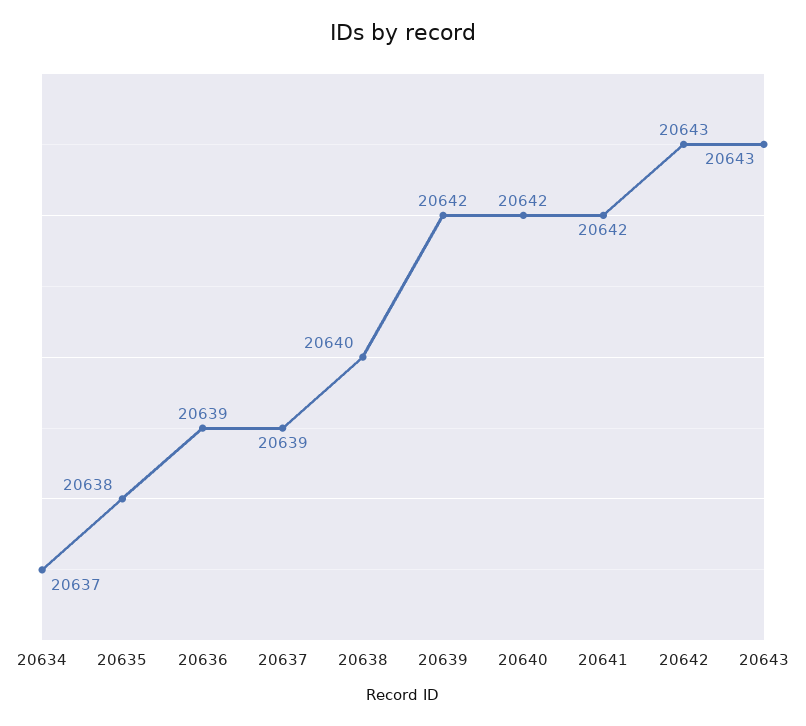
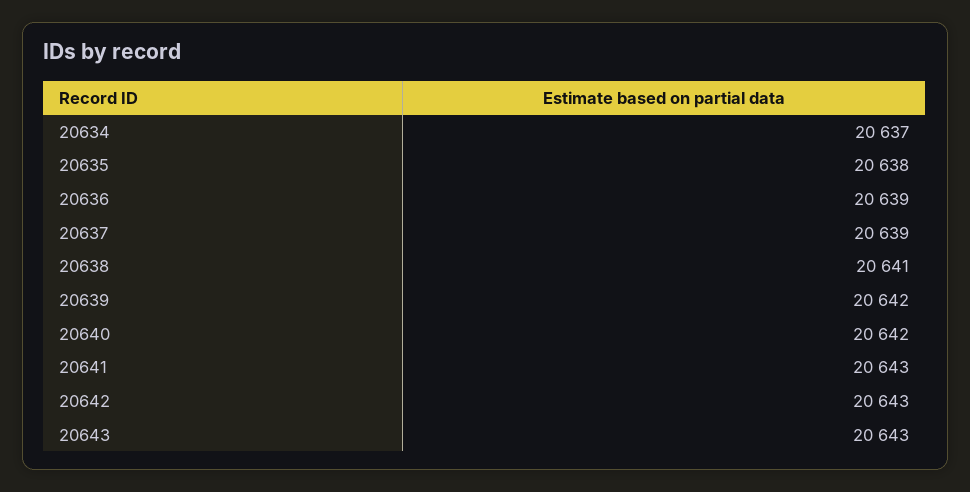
20638: 20640 -> 20641
20641: 20642 -> 20643

